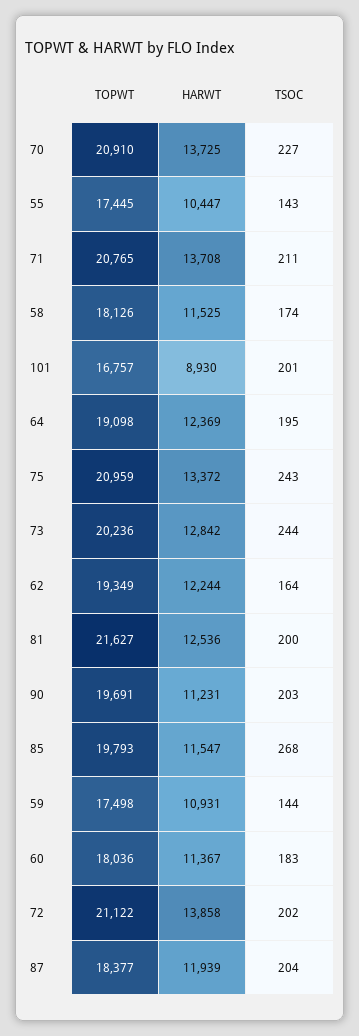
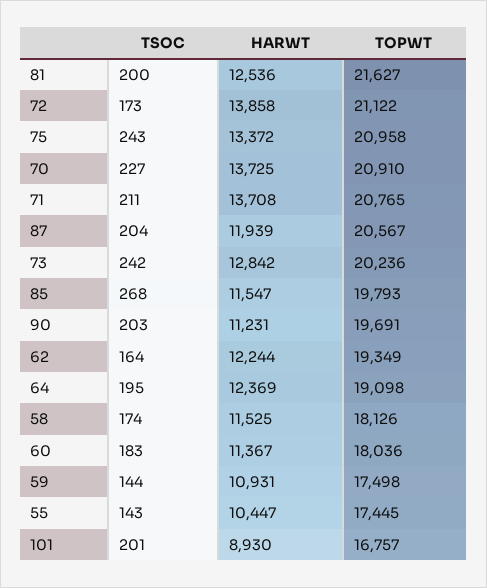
TOPWT, 75: 20959 -> 20958
TSOC, 73: 244 -> 242
TSOC, 72: 202 -> 173
TOPWT, 87: 18377 -> 20567

